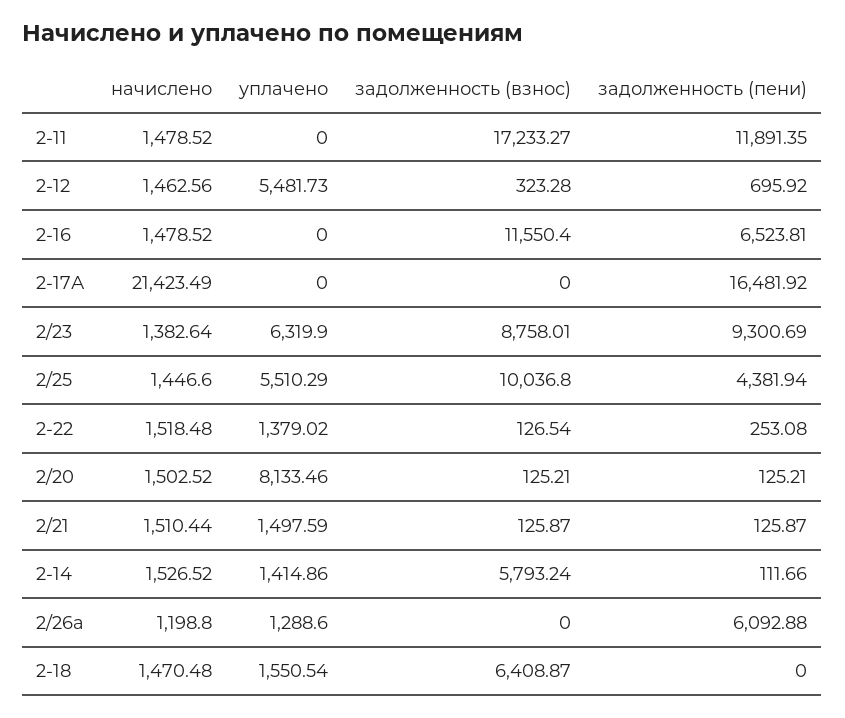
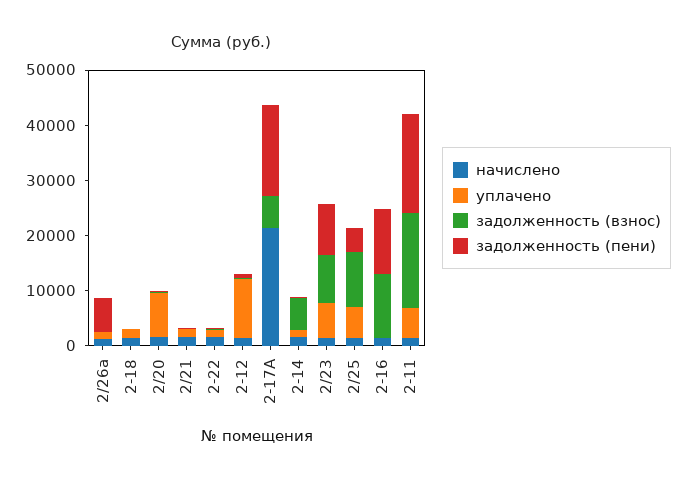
уплачено, 2-11: 0 -> 6000
задолженность (пени), 2-11: 11891.35 -> 18000
уплачено, 2-12: 5481.73 -> 10000
задолженность (пени), 2-16: 6523.81 -> 12000
задолженность (взнос), 2-17А: 0 -> 6000
задолженность (взнос), 2-18: 6408.87 -> 0

